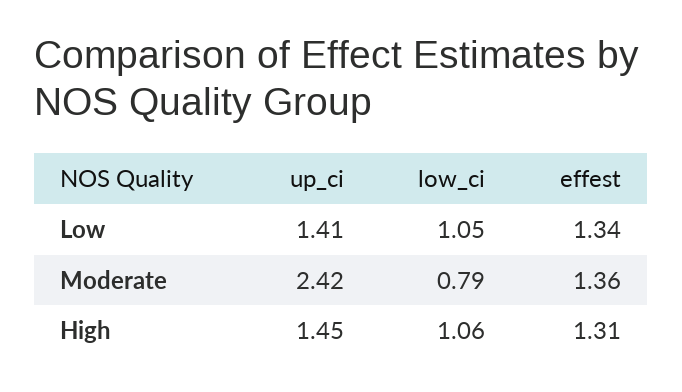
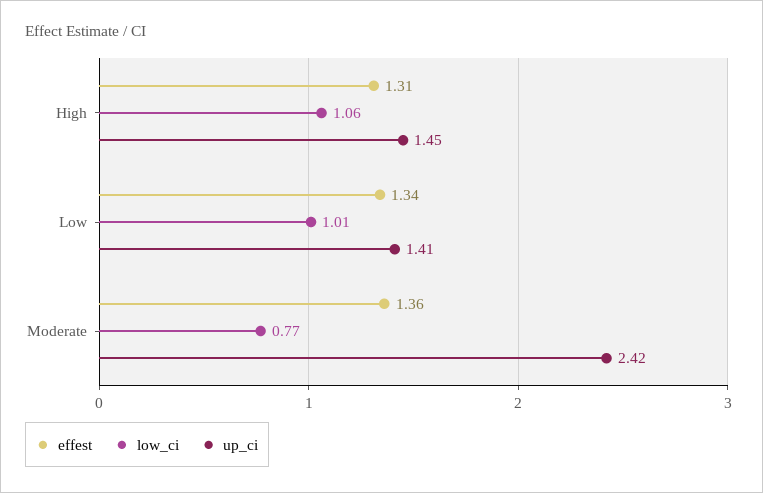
low_ci, Low: 1.05 -> 1.01
low_ci, Moderate: 0.79 -> 0.77

